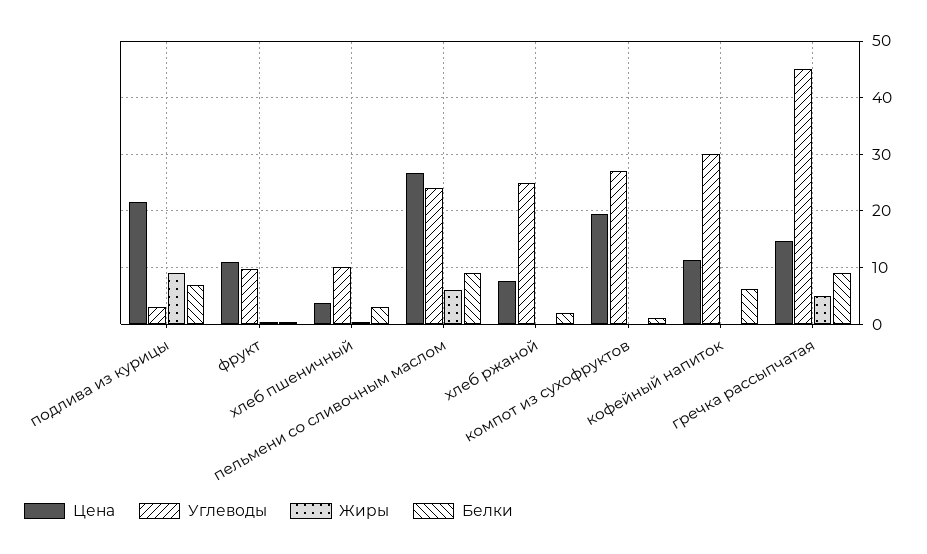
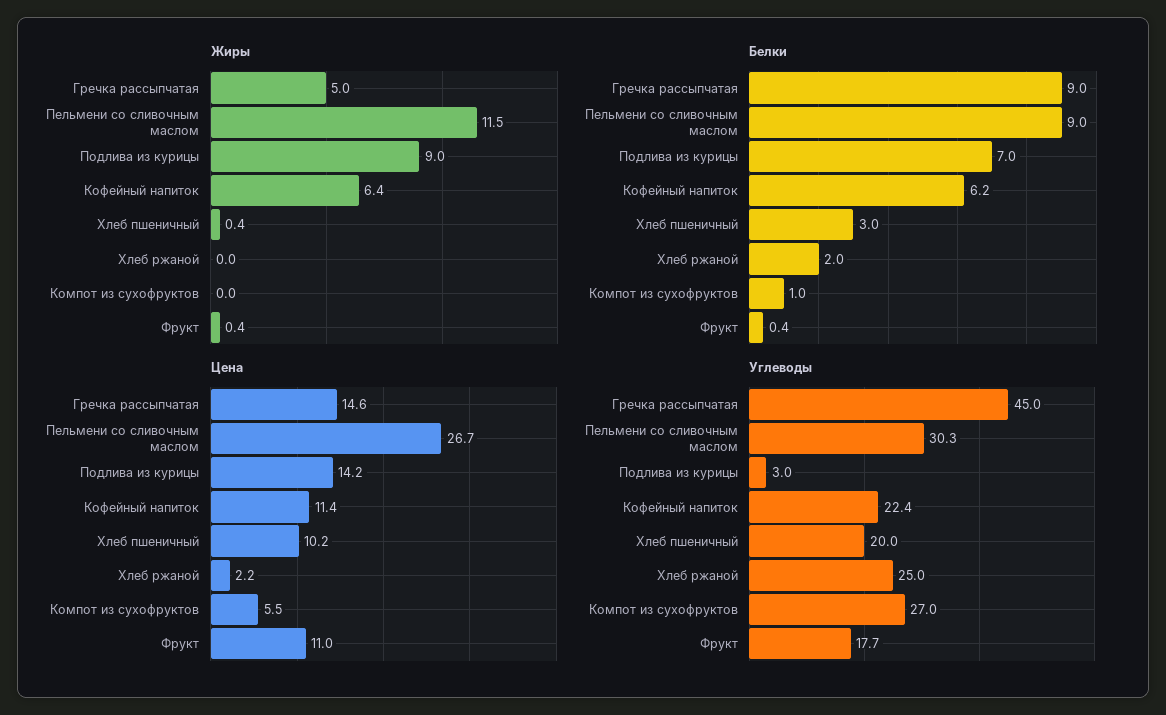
Цена, подлива из курицы: 22 -> 14.2
Углеводы, фрукт: 10 -> 17.7
Цена, хлеб пшеничный: 4 -> 10.2
Углеводы, хлеб пшеничный: 10 -> 20
Углеводы, пельмени со сливочным маслом: 24 -> 30.3
Жиры, пельмени со сливочным маслом: 6 -> 11.5
Цена, хлеб ржаной: 8 -> 2.2
Цена, компот из сухофруктов: 20 -> 5.5
Углеводы, кофейный напиток: 30 -> 22.4
Жиры, кофейный напиток: 0 -> 6.4

